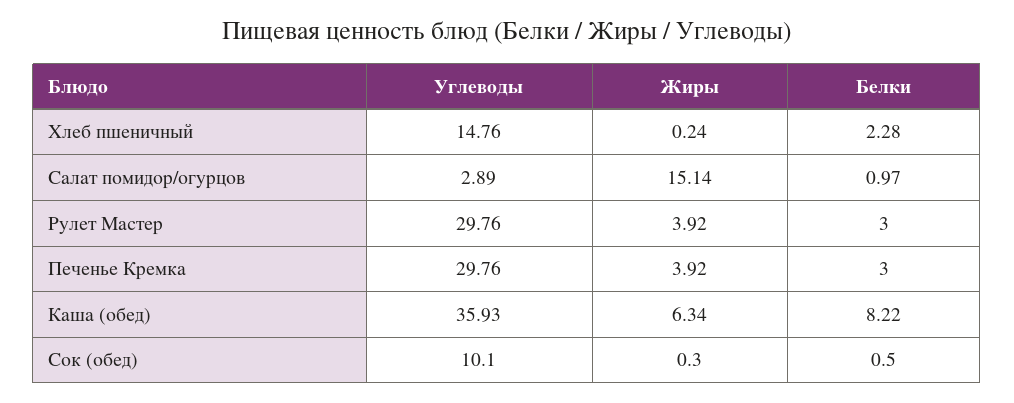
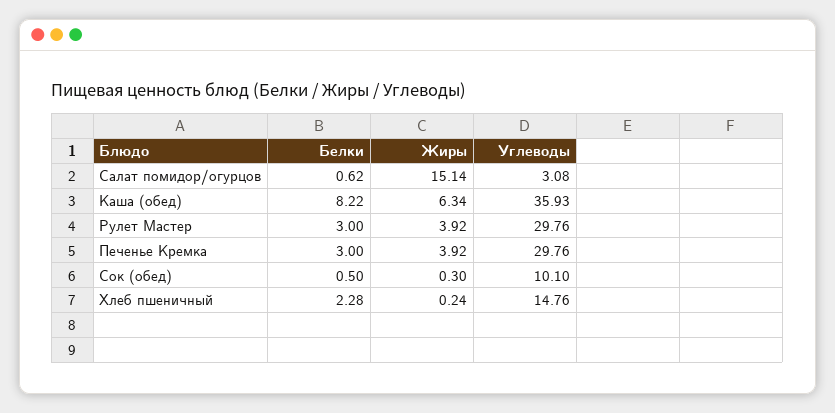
Углеводы, Салат помидор/огурцов: 2.89 -> 3.08
Белки, Салат помидор/огурцов: 0.97 -> 0.62

